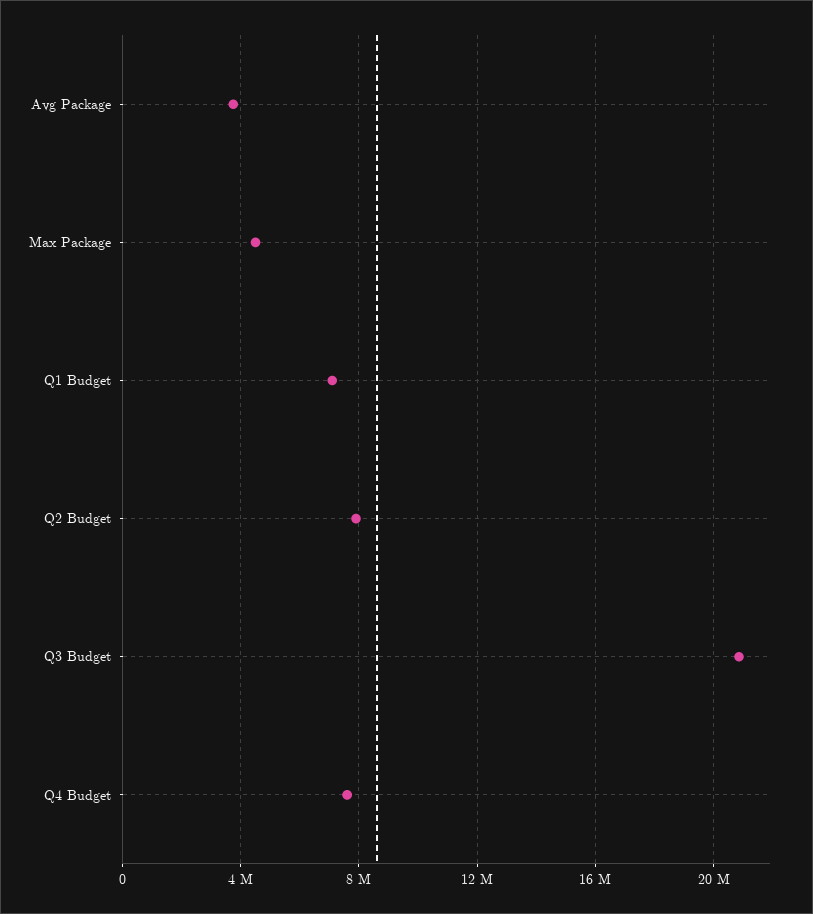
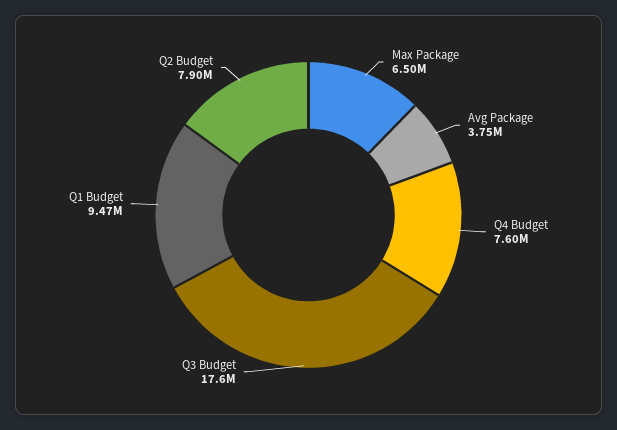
Max Package: 4500000 -> 6500000
Q1 Budget: 7000000 -> 9470000
Q3 Budget: 21000000 -> 17600000

